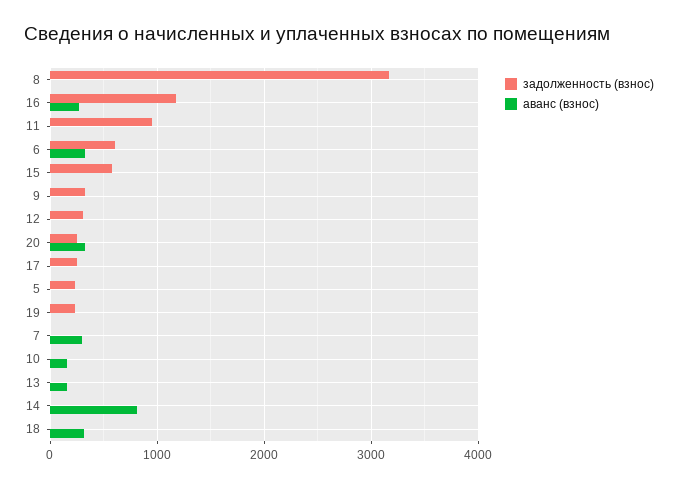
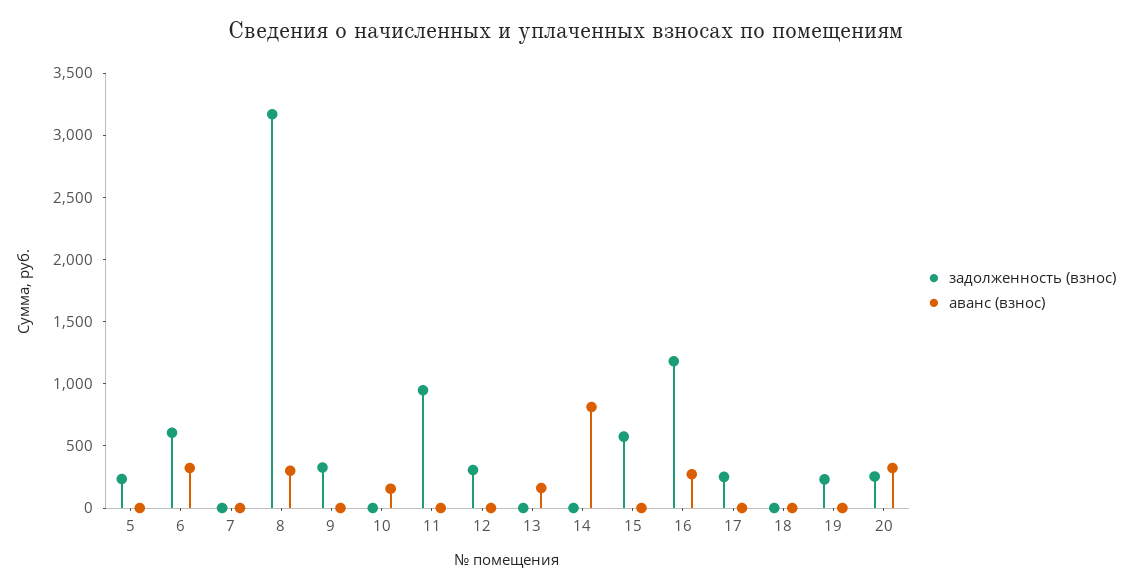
аванс (взнос), 8: 0 -> 300
аванс (взнос), 7: 300 -> 0
аванс (взнос), 18: 300 -> 0

